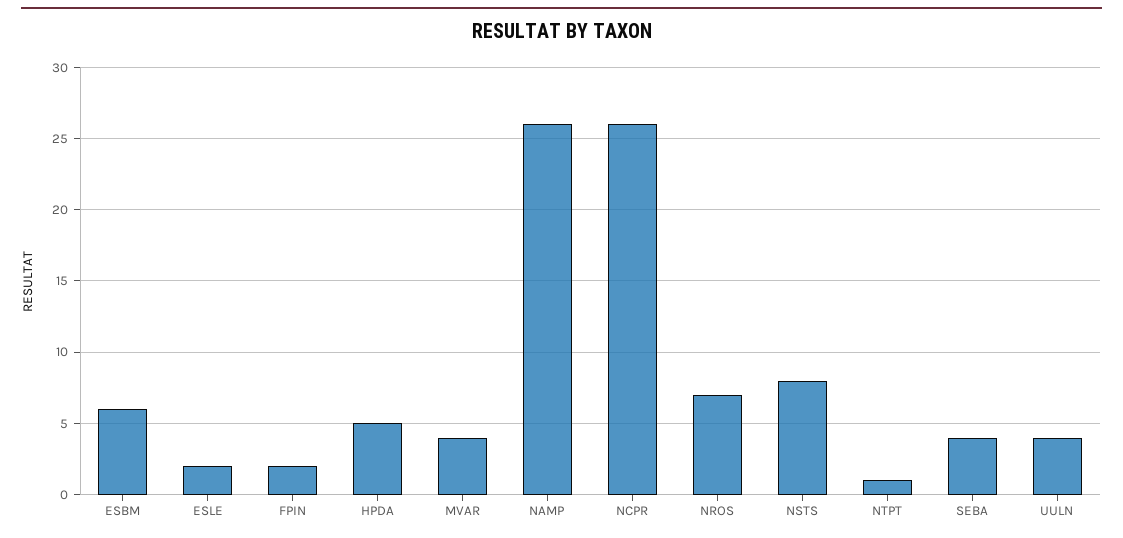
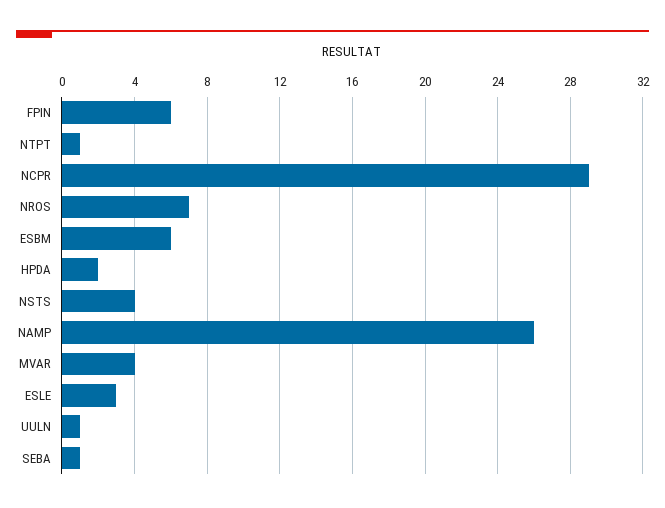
ESLE: 2 -> 3
FPIN: 2 -> 6
HPDA: 5 -> 2
NCPR: 26 -> 29
NSTS: 8 -> 4
SEBA: 4 -> 1
UULN: 4 -> 1

